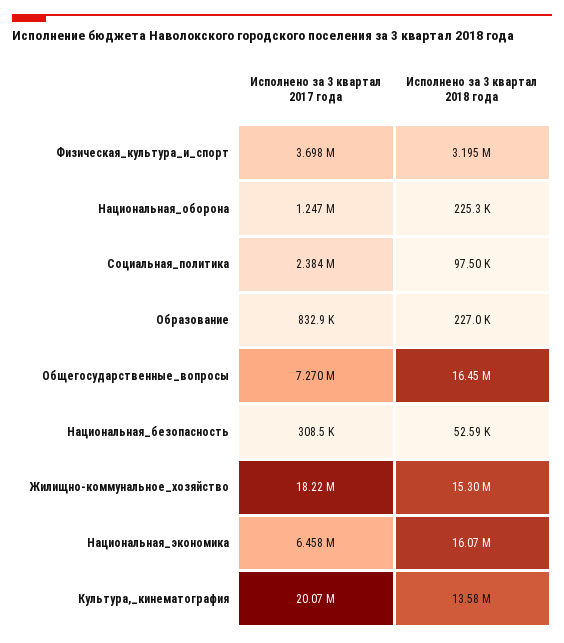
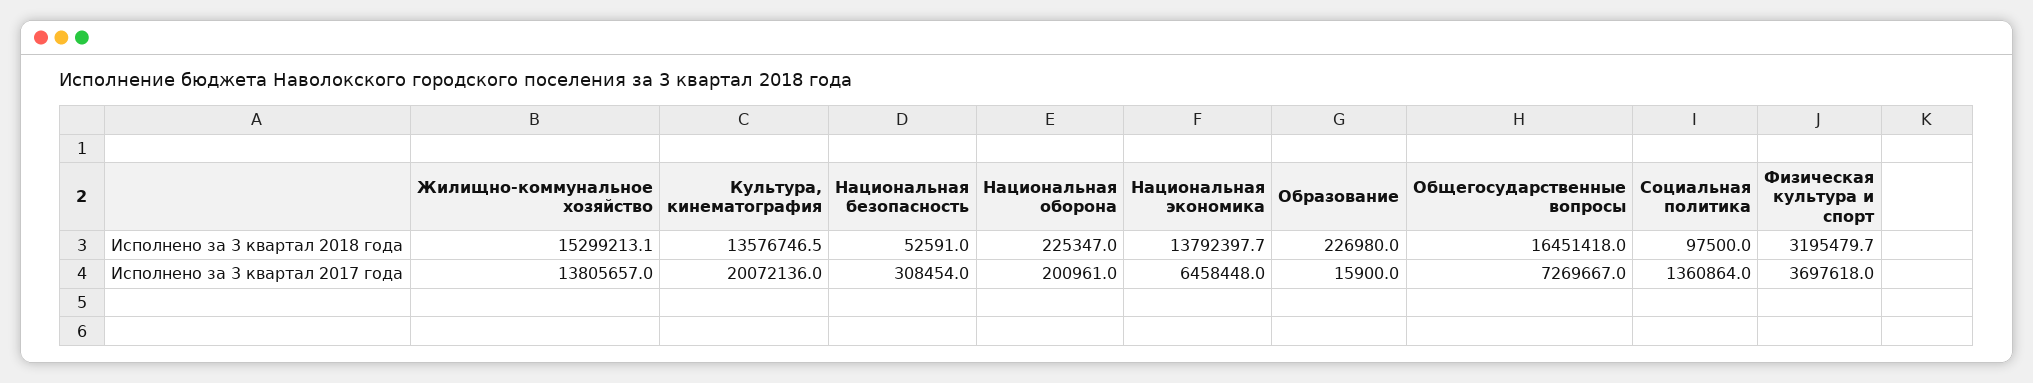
Исполнено за 3 квартал 2017 года, Национальная_оборона: 1247000 -> 200961
Исполнено за 3 квартал 2017 года, Социальная_политика: 2384000 -> 1360864
Исполнено за 3 квартал 2017 года, Образование: 832900 -> 15900
Исполнено за 3 квартал 2017 года, Жилищно-коммунальное_хозяйство: 18220000 -> 13805657
Исполнено за 3 квартал 2018 года, Национальная_экономика: 16070000 -> 13792397.7

